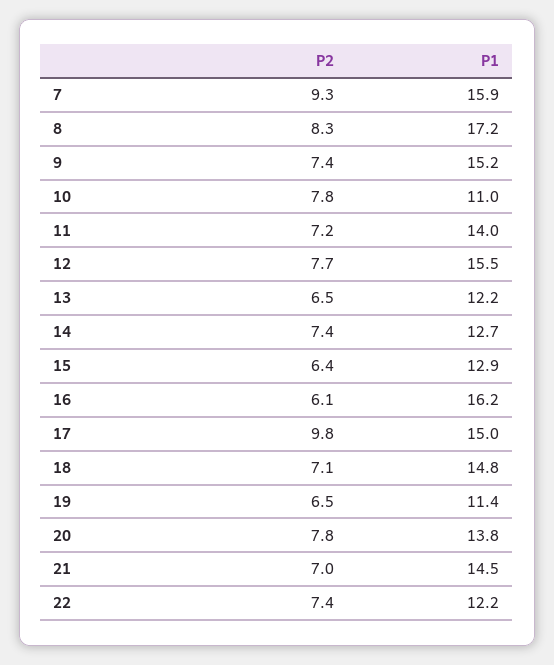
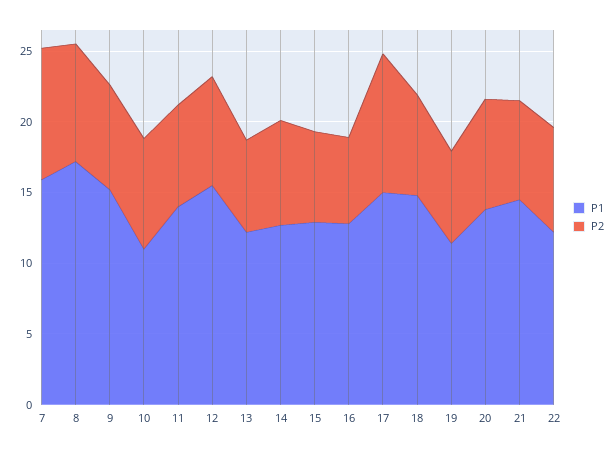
P1, 16: 16.2 -> 13

